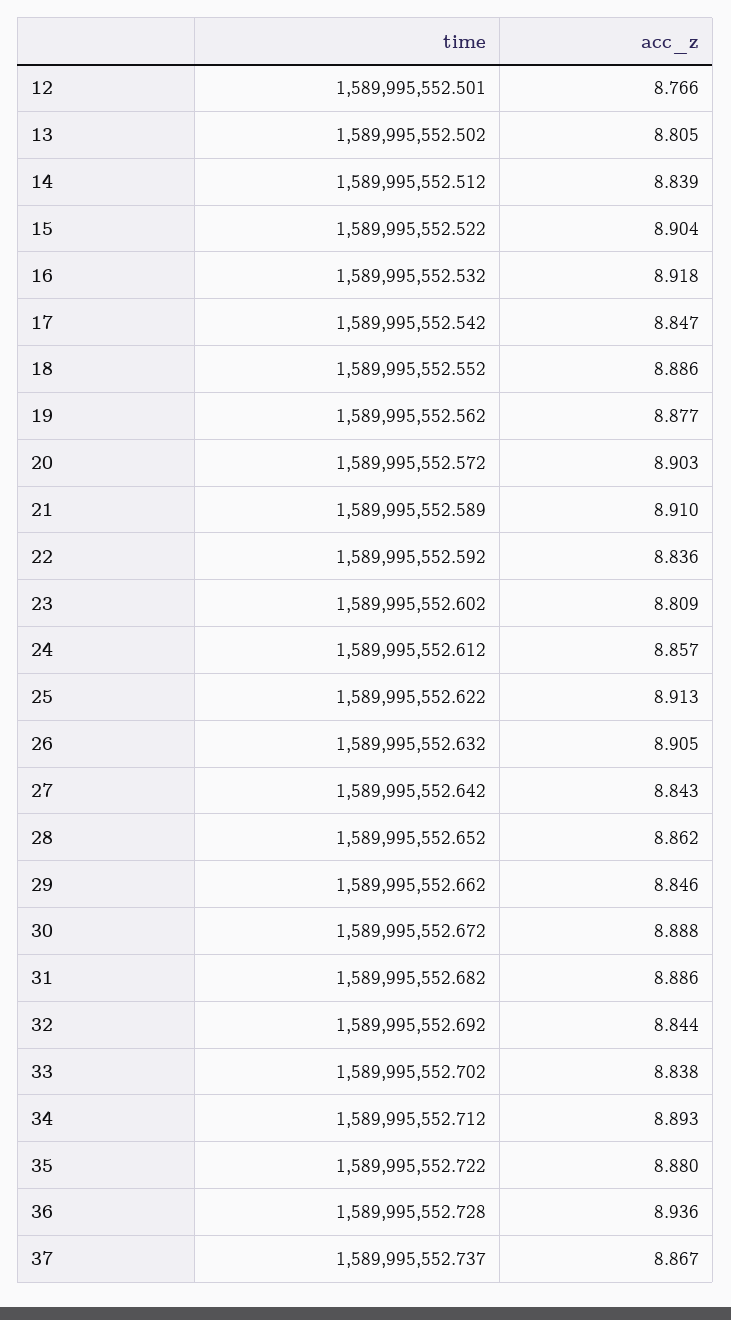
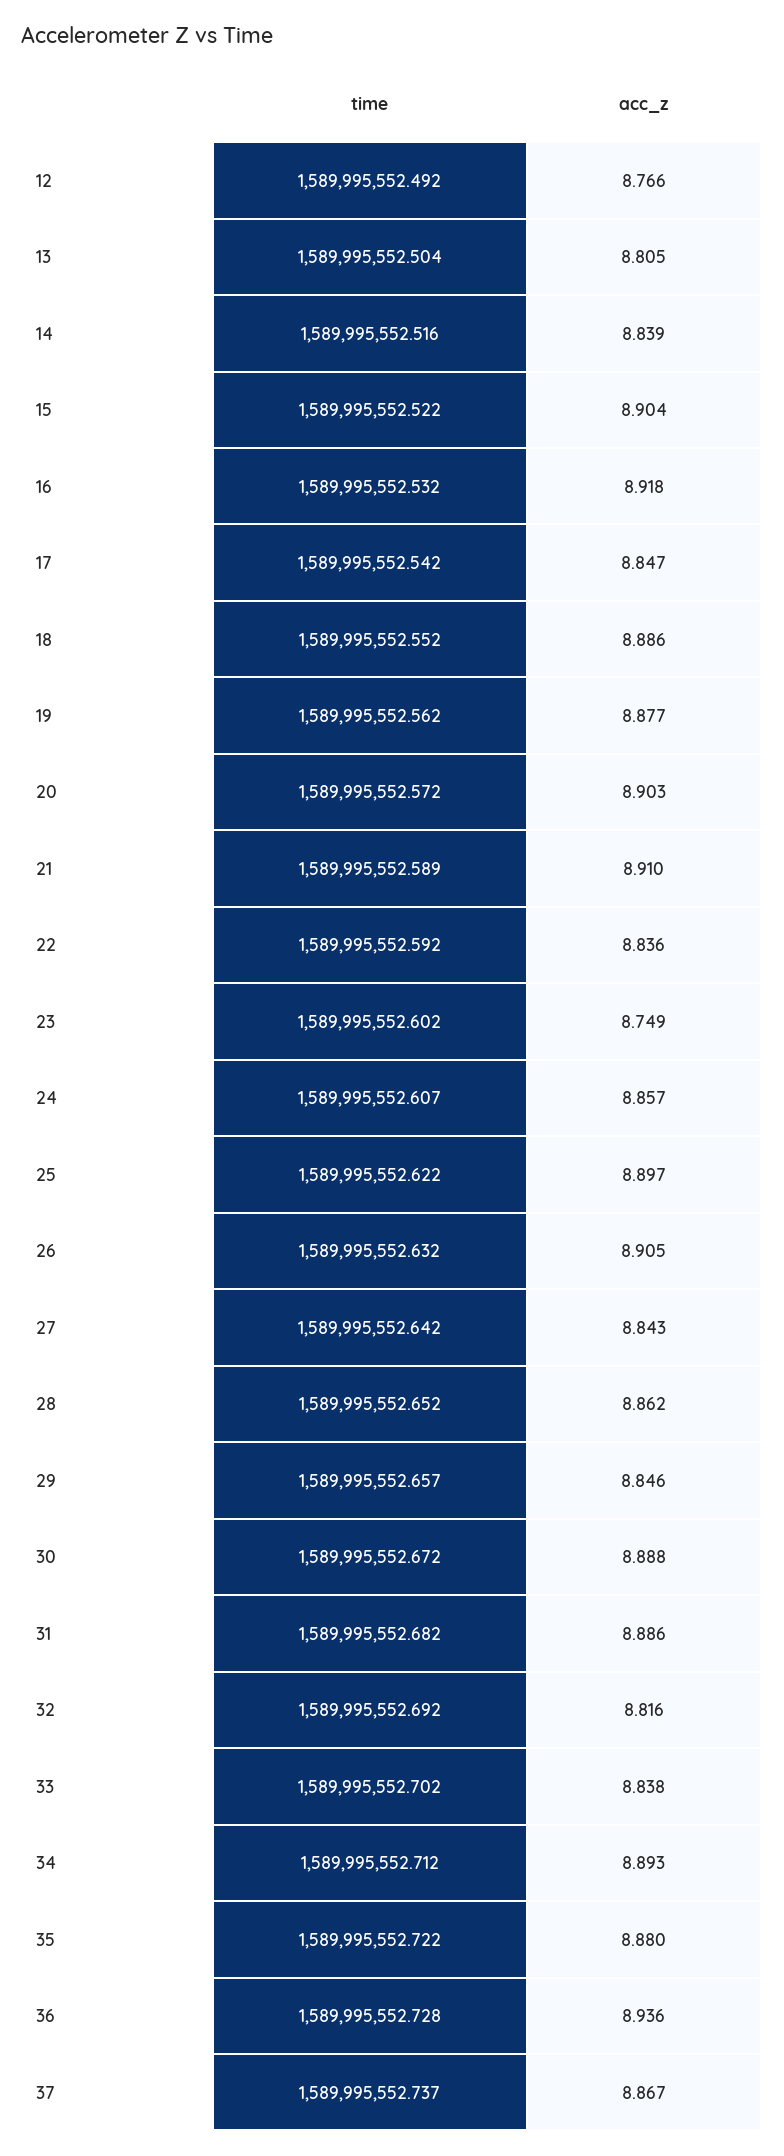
time, 12: 1589995552.501 -> 1589995552.492
time, 13: 1589995552.502 -> 1589995552.504
time, 14: 1589995552.512 -> 1589995552.516
acc_z, 23: 8.809 -> 8.749
time, 24: 1589995552.612 -> 1589995552.607
acc_z, 25: 8.913 -> 8.897
time, 29: 1589995552.662 -> 1589995552.657
acc_z, 32: 8.844 -> 8.816

